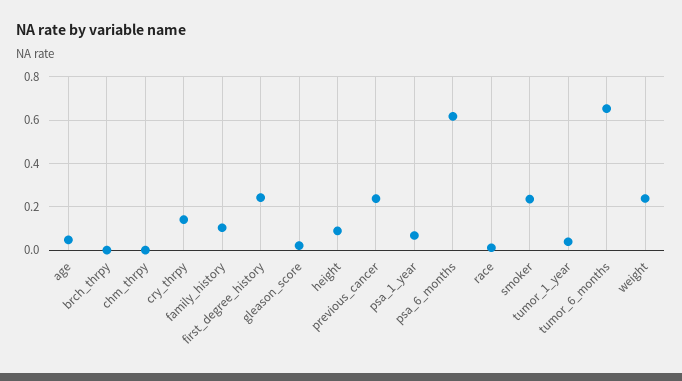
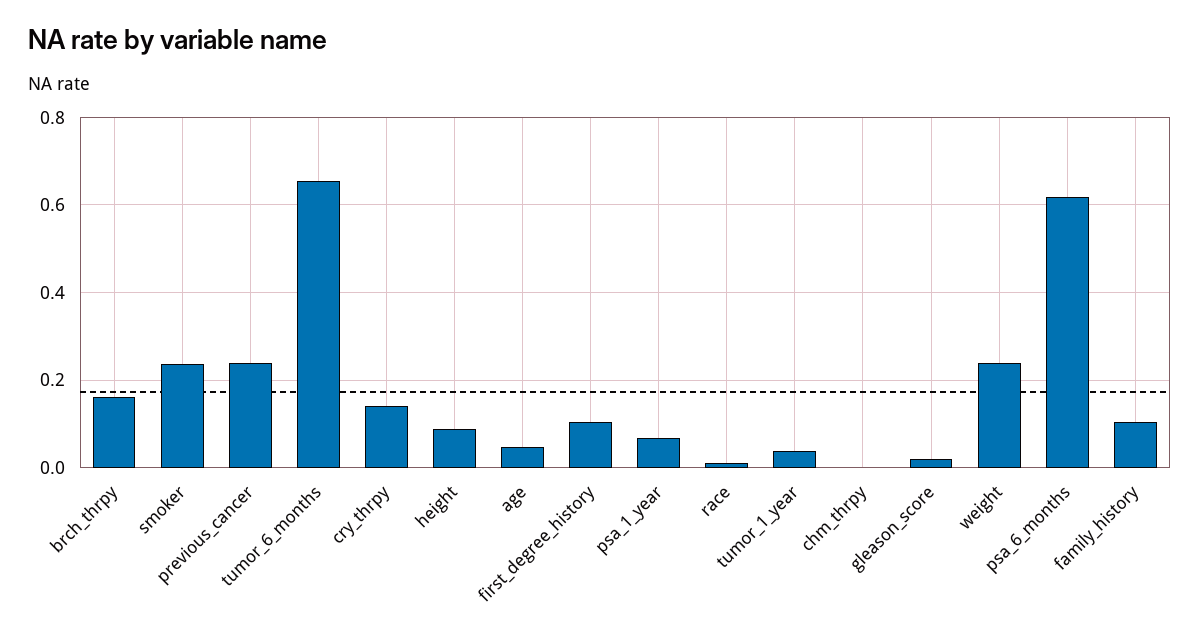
brch_thrpy: 0 -> 0.16
first_degree_history: 0.25 -> 0.1

